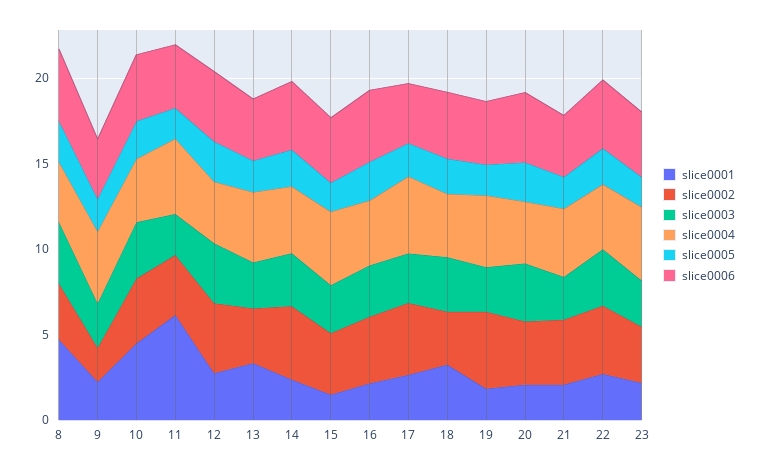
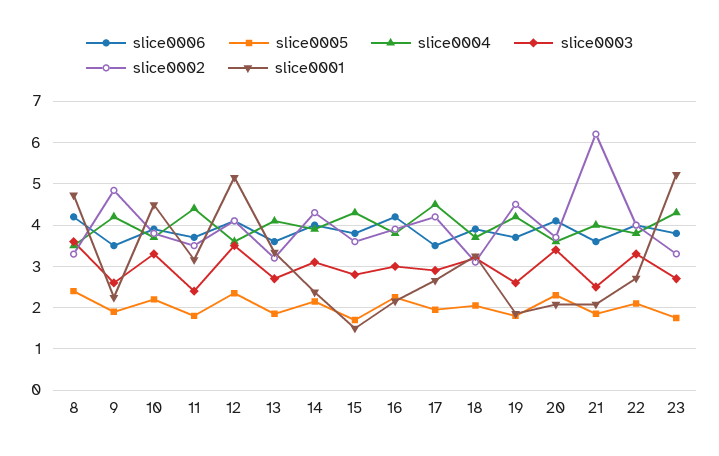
slice0002, 9: 2 -> 4.8
slice0001, 11: 6 -> 3.2
slice0001, 12: 3 -> 5.2
slice0002, 21: 4 -> 6.2
slice0001, 23: 2 -> 5.2

